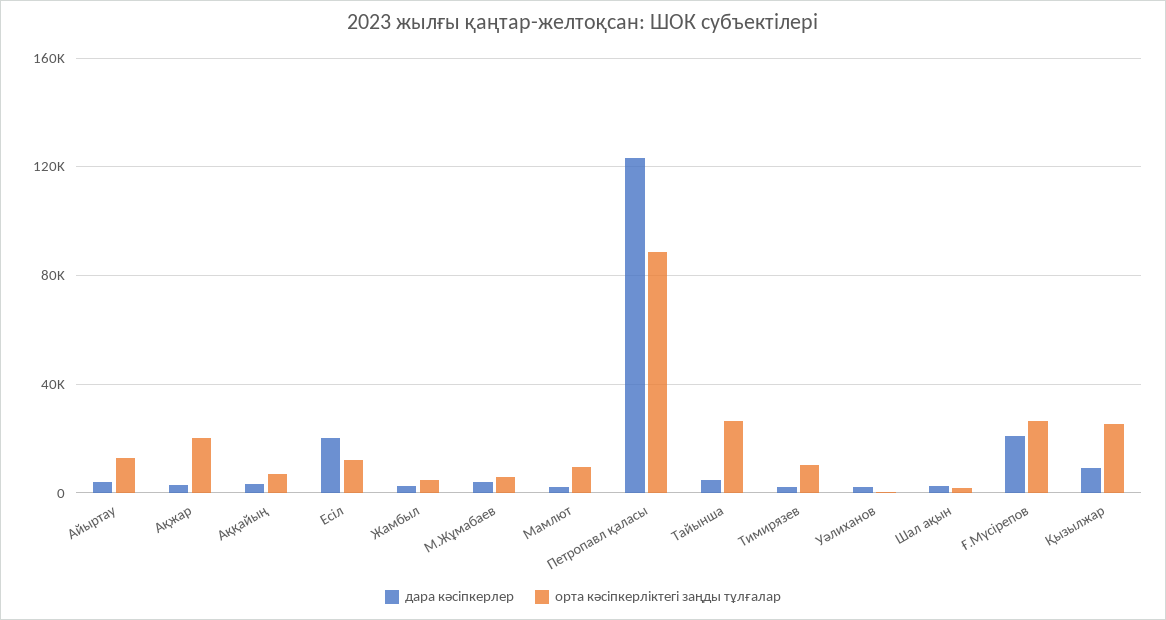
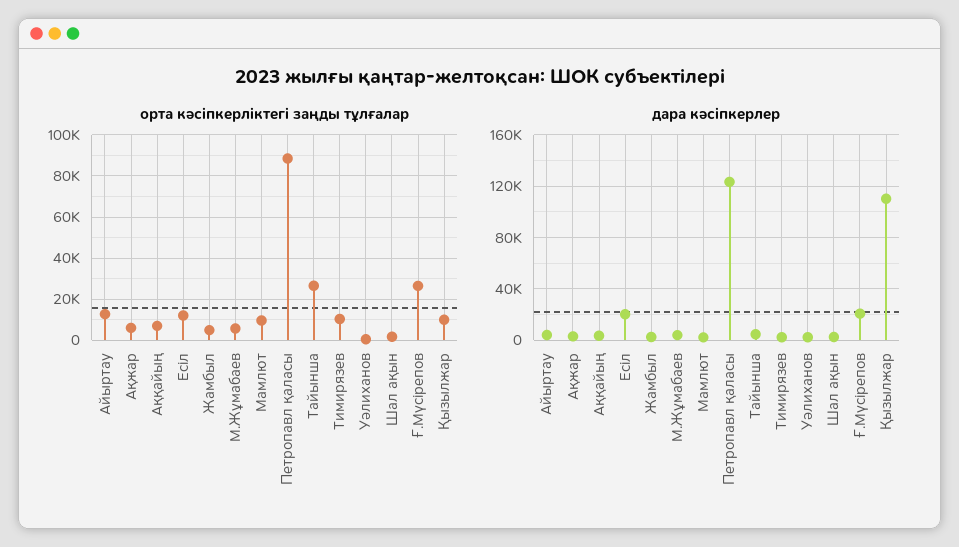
орта кәсіпкерліктегі заңды тұлғалар, Ақжар: 20000 -> 5000
дара кәсіпкерлер, Қызылжар: 10000 -> 110000
орта кәсіпкерліктегі заңды тұлғалар, Қызылжар: 25000 -> 10000

